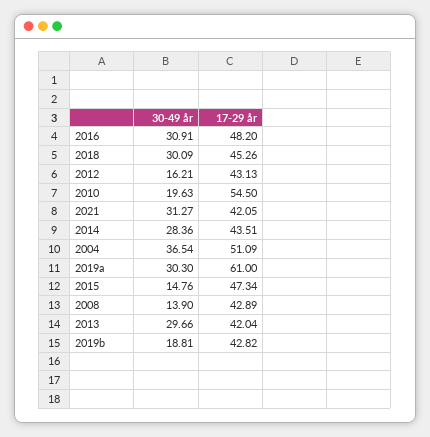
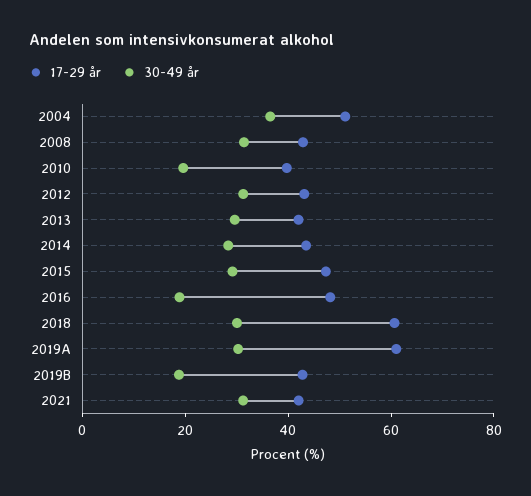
30-49 år, 2016: 30.91 -> 20
17-29 år, 2018: 45.26 -> 60
30-49 år, 2012: 16.21 -> 30
17-29 år, 2010: 54.5 -> 40
30-49 år, 2015: 14.76 -> 30
30-49 år, 2008: 13.9 -> 30

